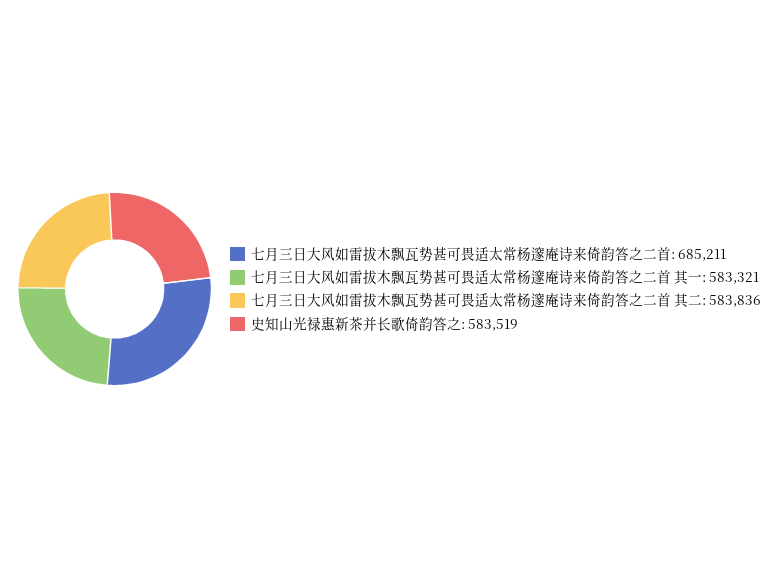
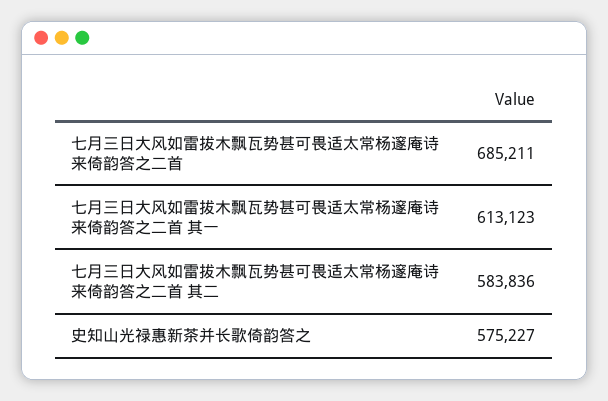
七月三日大风如雷拔木飘瓦势甚可畏适太常杨邃庵诗来倚韵答之二首 其一: 583321 -> 613123
史知山光禄惠新茶并长歌倚韵答之: 583519 -> 575227

